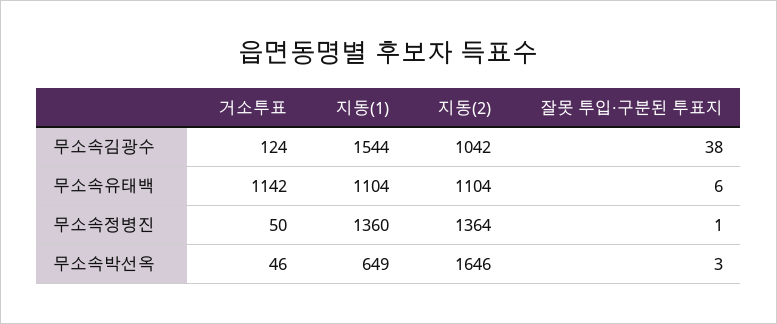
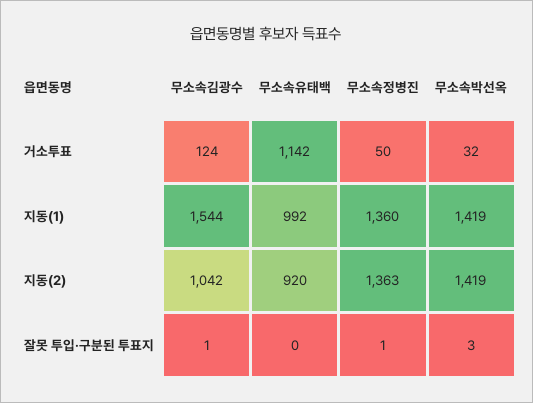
잘못 투입·구분된 투표지, 무소속김광수: 38 -> 1
지동(1), 무소속유태백: 1104 -> 992
지동(2), 무소속유태백: 1104 -> 920
잘못 투입·구분된 투표지, 무소속유태백: 6 -> 0
지동(2), 무소속정병진: 1364 -> 1363
거소투표, 무소속박선옥: 46 -> 32
지동(1), 무소속박선옥: 649 -> 1419
지동(2), 무소속박선옥: 1646 -> 1419

